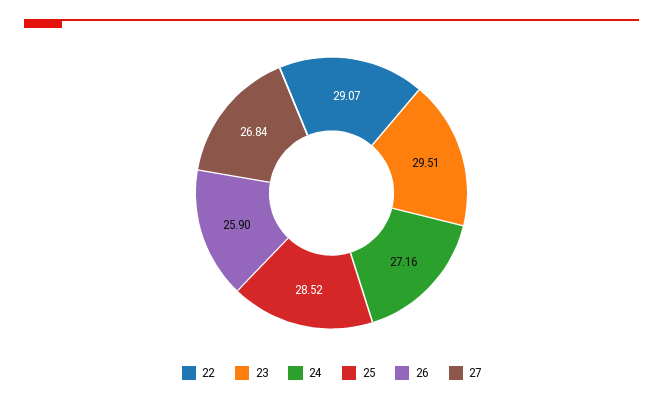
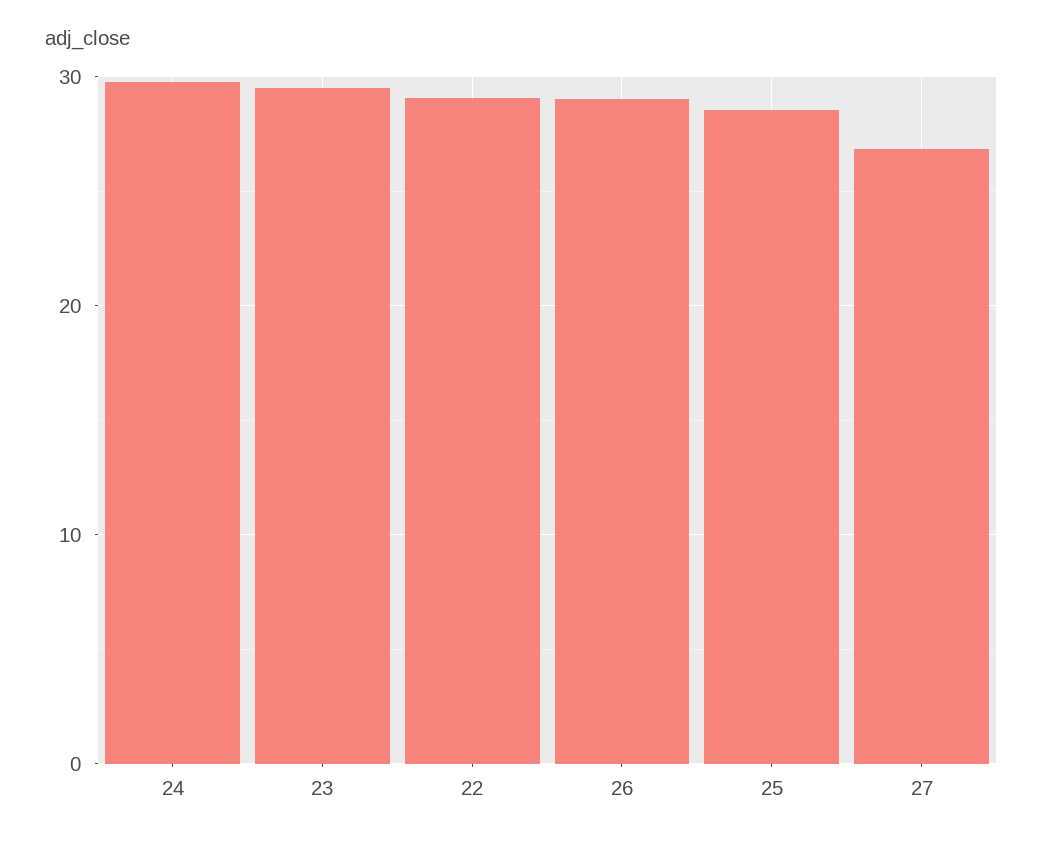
24: 27.16 -> 30
26: 25.9 -> 29

